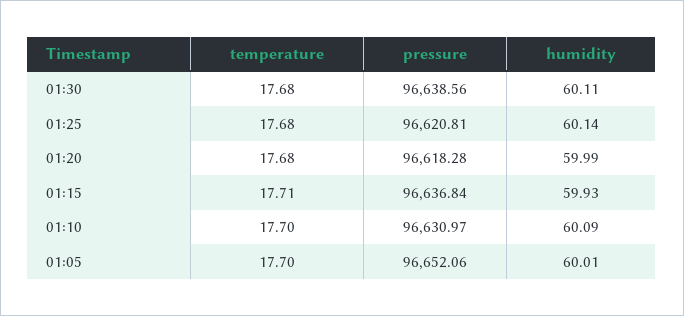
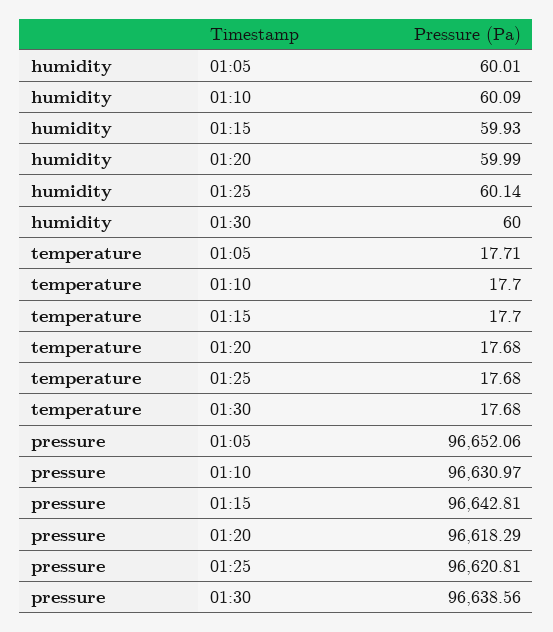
humidity, 01:30: 60.11 -> 60
pressure, 01:20: 96618.28 -> 96618.29
temperature, 01:15: 17.71 -> 17.7
pressure, 01:15: 96636.84 -> 96642.81
temperature, 01:05: 17.7 -> 17.71

